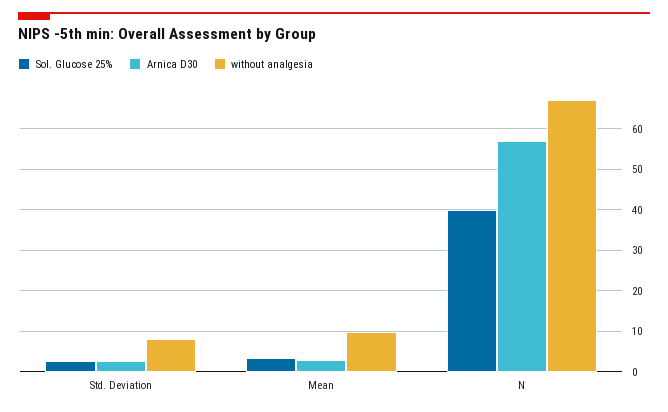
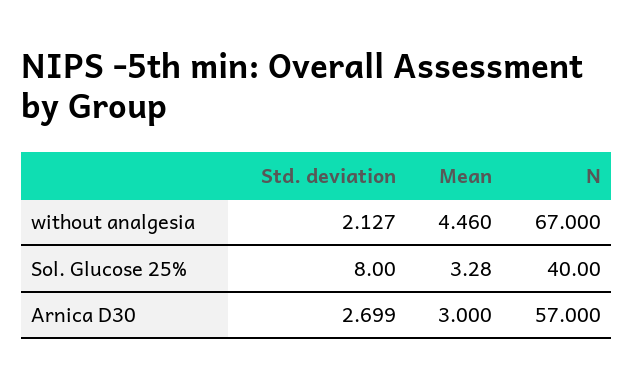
Sol. Glucose 25%, Std. Deviation: 2 -> 8
without analgesia, Std. Deviation: 8 -> 2.127
without analgesia, Mean: 10 -> 4.46

